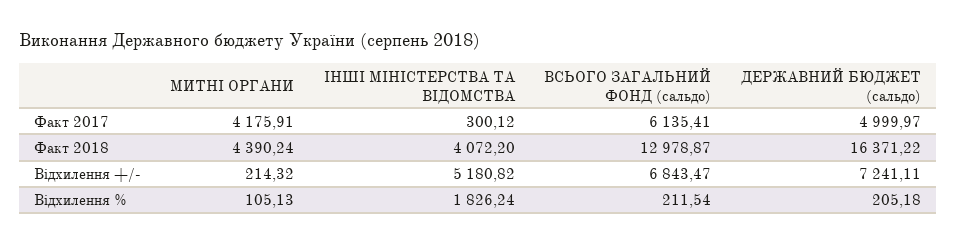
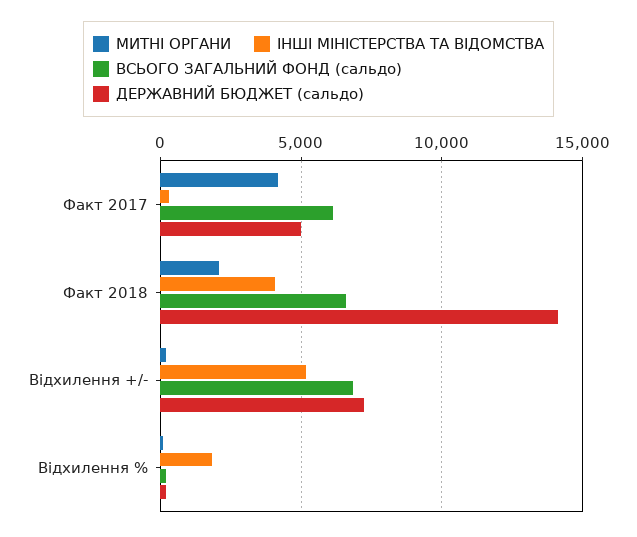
МИТНІ ОРГАНИ, Факт 2018: 4390.24 -> 2000
ВСЬОГО ЗАГАЛЬНИЙ ФОНД (сальдо), Факт 2018: 12978.87 -> 6500
ДЕРЖАВНИЙ БЮДЖЕТ (сальдо), Факт 2018: 16371.22 -> 14000

